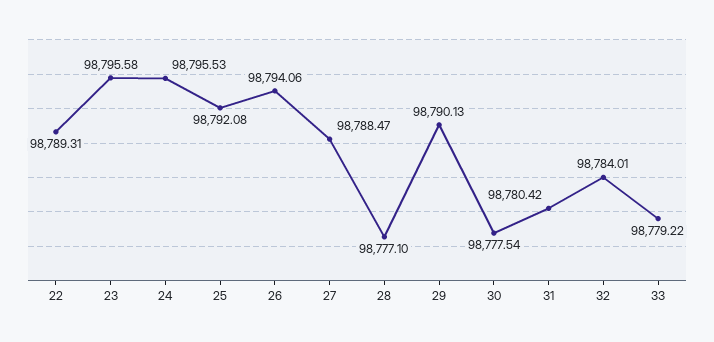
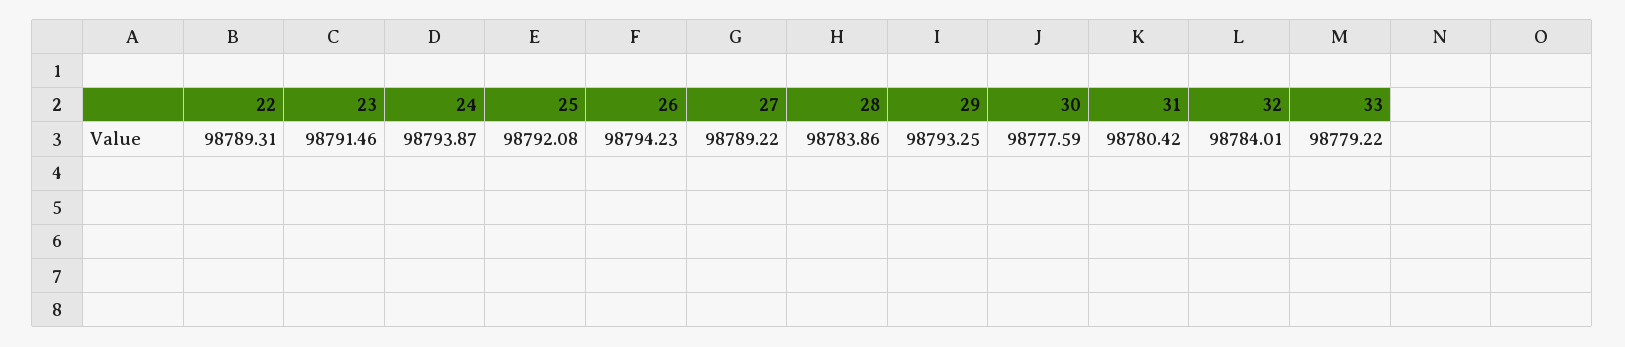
23: 98795.58 -> 98791.46
24: 98795.53 -> 98793.87
26: 98794.06 -> 98794.23
27: 98788.47 -> 98789.22
28: 98777.1 -> 98783.86
29: 98790.13 -> 98793.25
30: 98777.54 -> 98777.59

